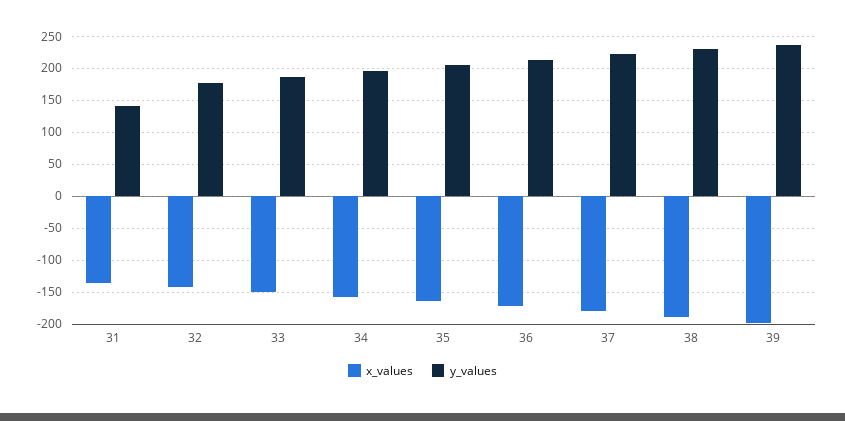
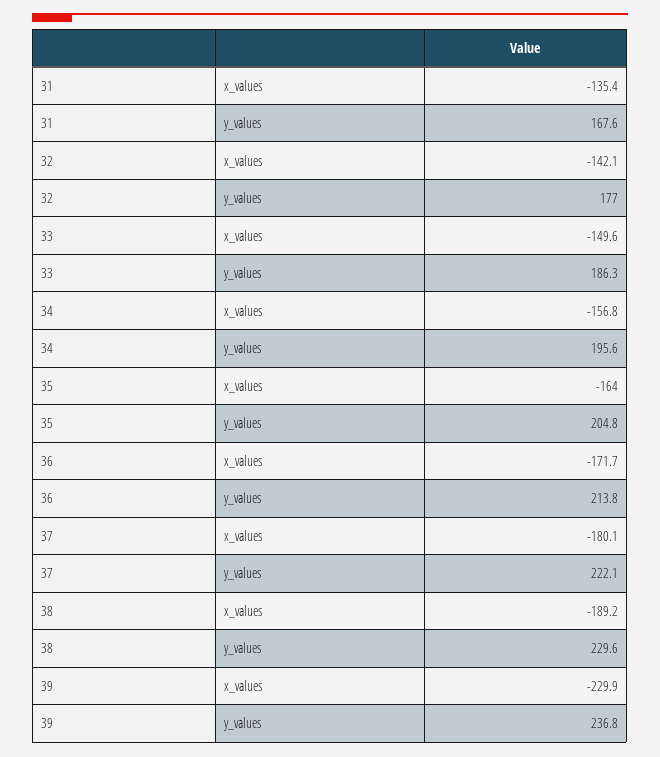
y_values, 31: 140 -> 167.6
x_values, 39: -200 -> -229.9

